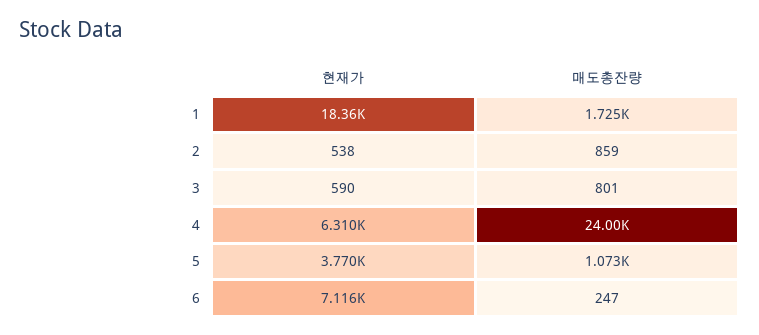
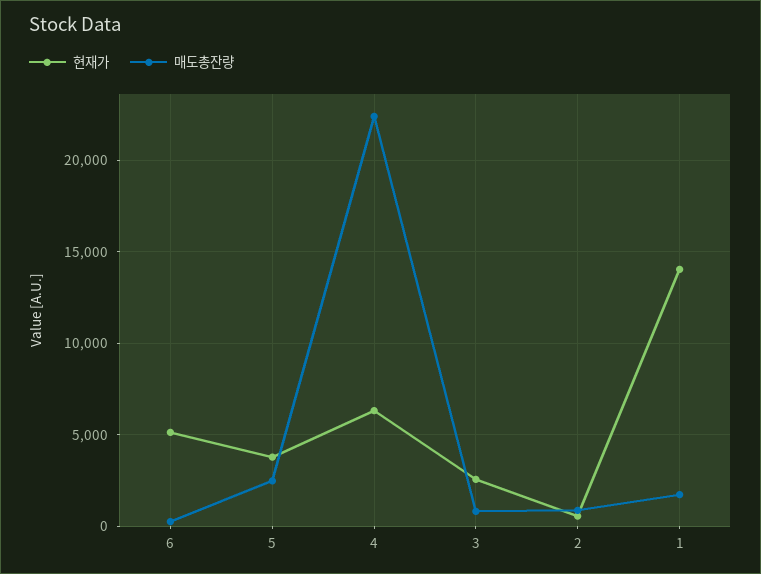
현재가, 1: 18360 -> 14000
현재가, 3: 590 -> 2500
매도총잔량, 4: 24000 -> 22500
매도총잔량, 5: 1073 -> 2500
현재가, 6: 7116 -> 5000

